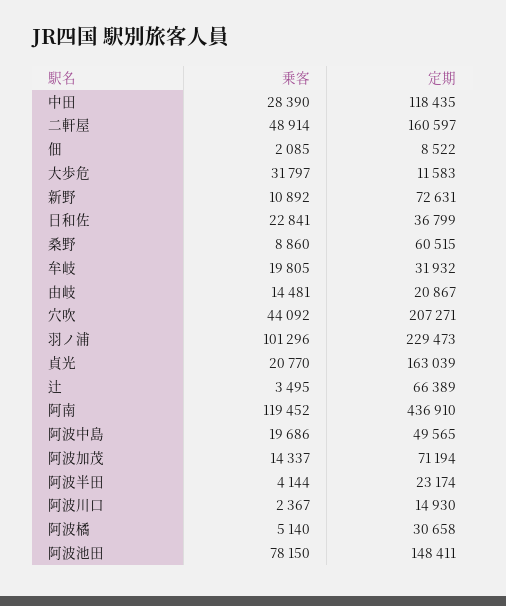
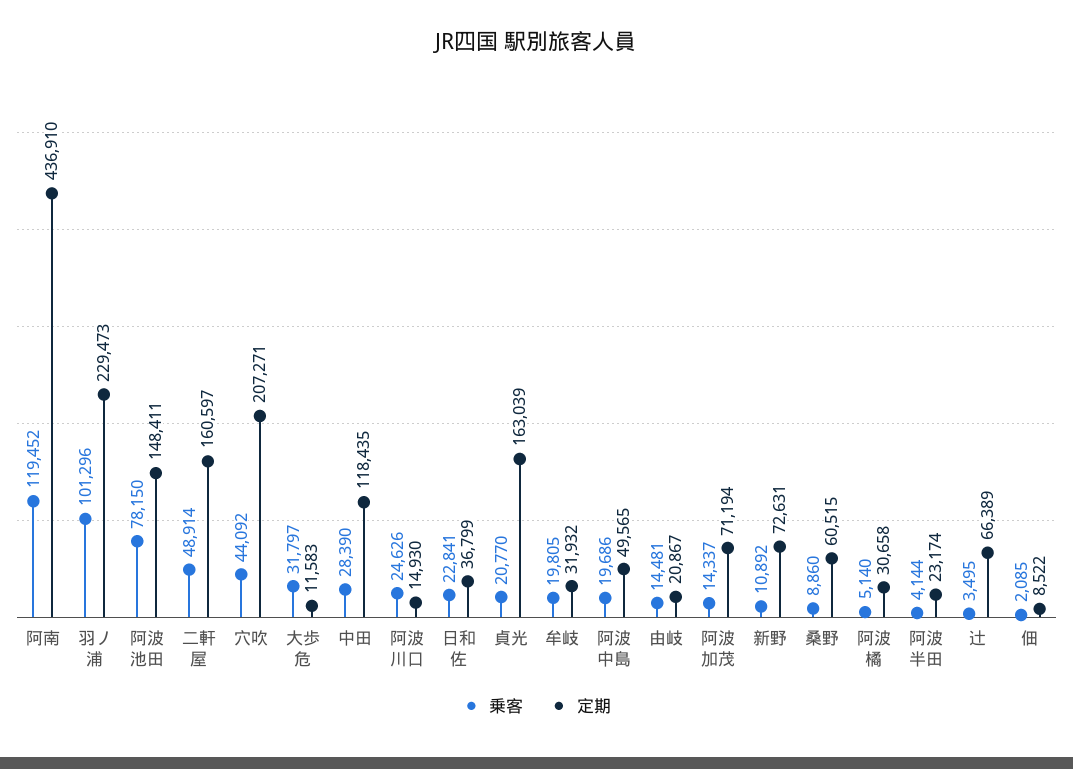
乗客, 阿波川口: 2367 -> 24626

